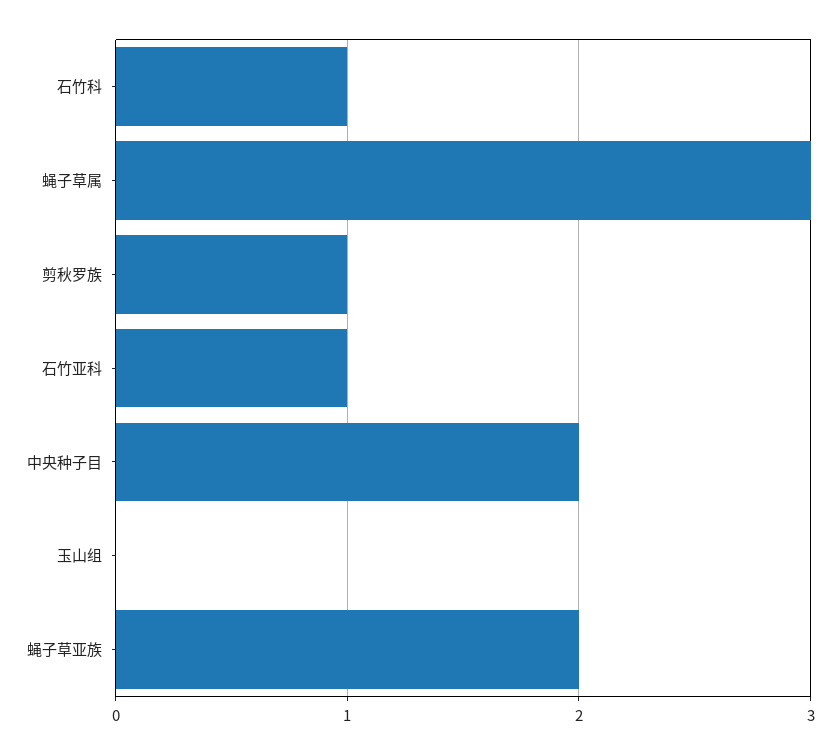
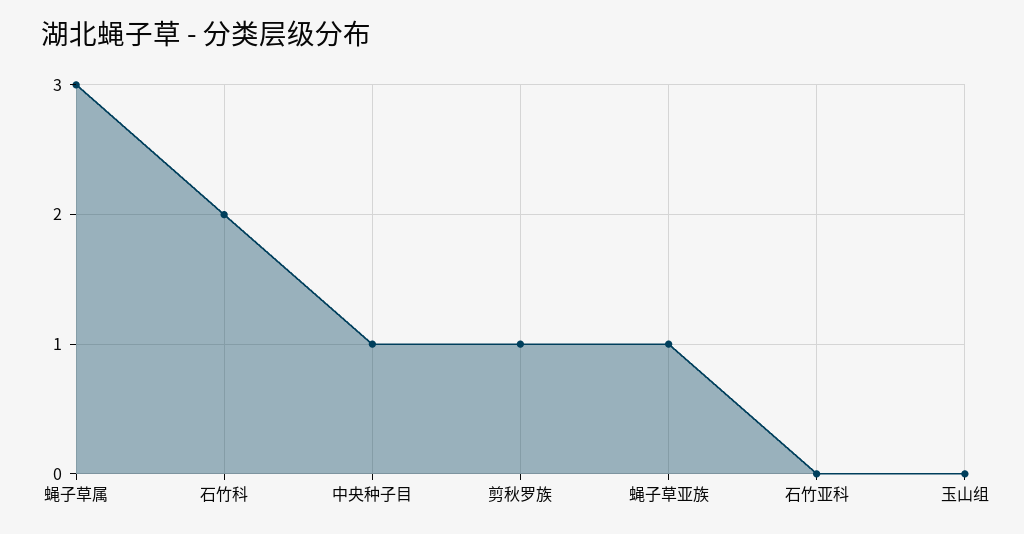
石竹科: 1 -> 2
石竹亚科: 1 -> 0
中央种子目: 2 -> 1
蝇子草亚族: 2 -> 1

